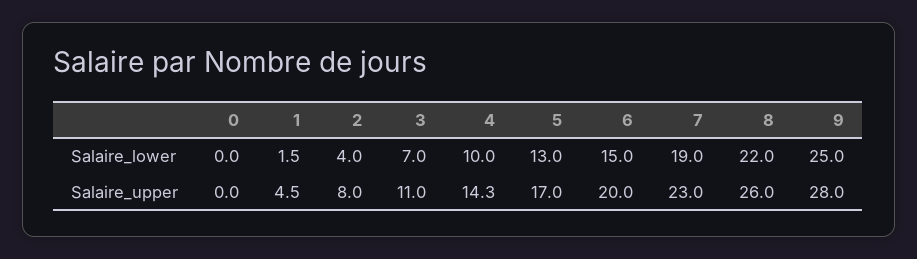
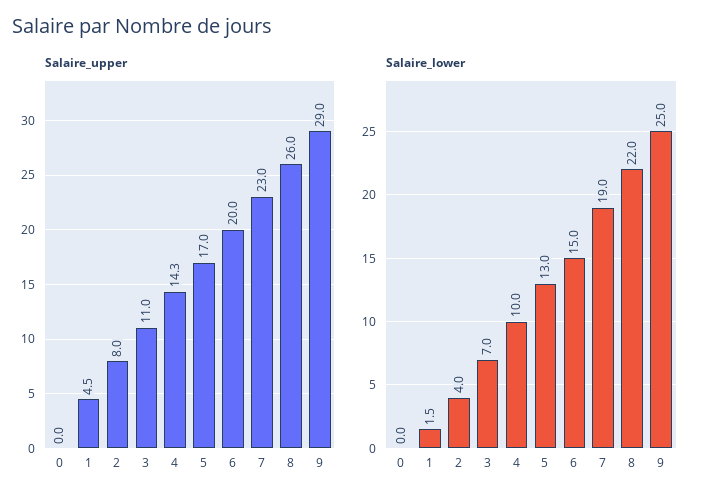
Salaire_upper, 9: 28 -> 29

